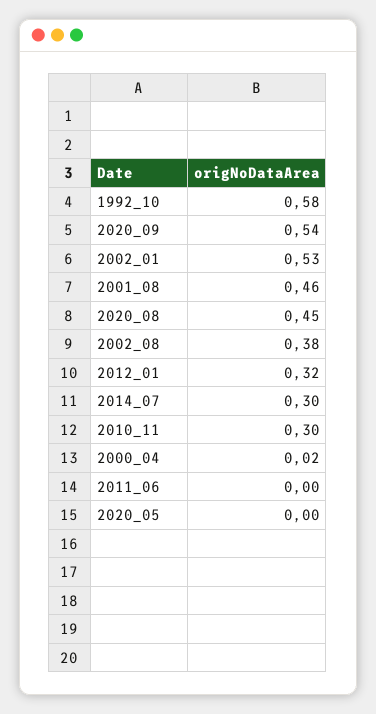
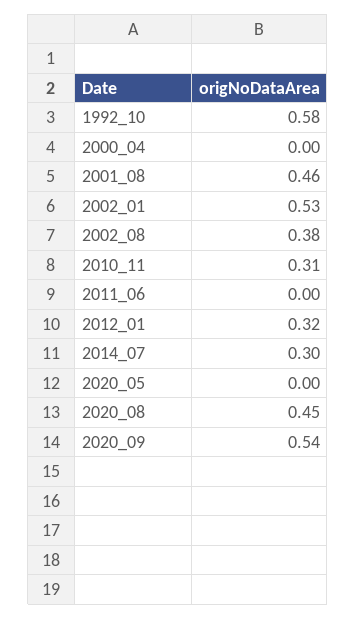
2010_11: 0.3 -> 0.31
2000_04: 0.02 -> 0

